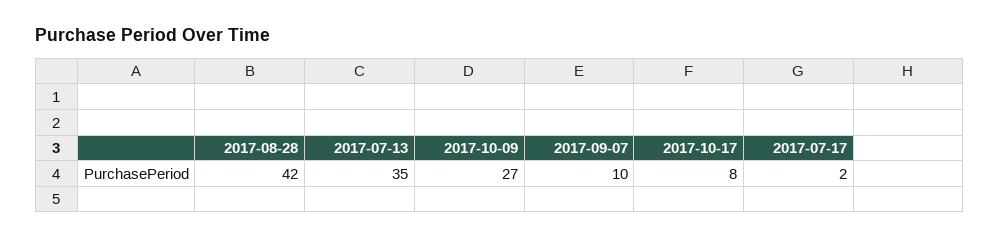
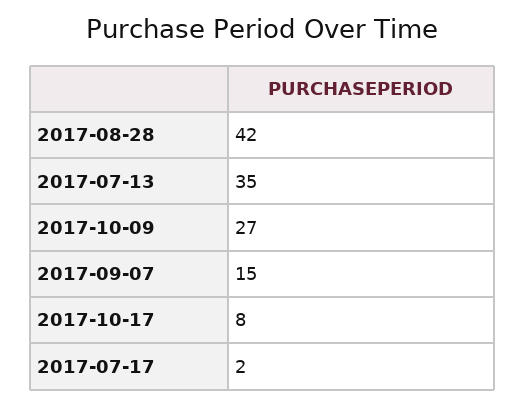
2017-09-07: 10 -> 15

